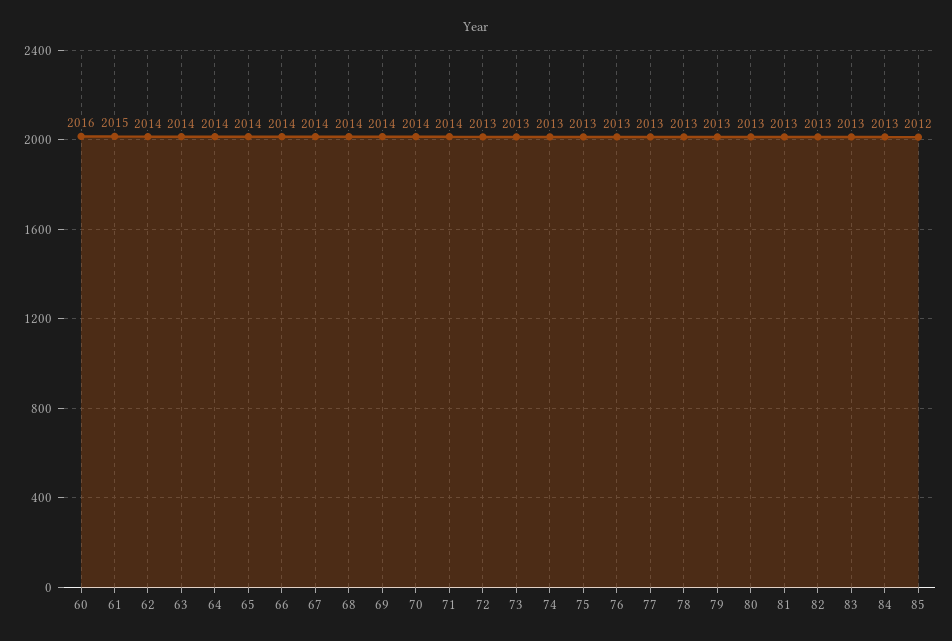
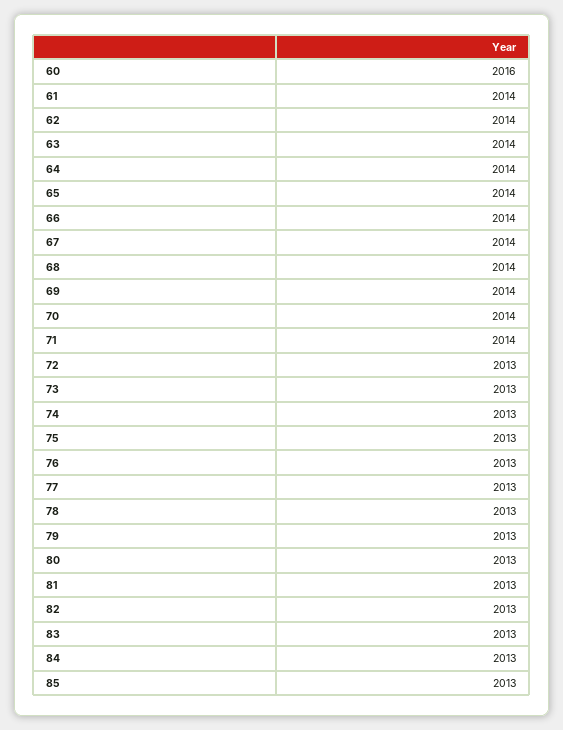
61: 2015 -> 2014
85: 2012 -> 2013

